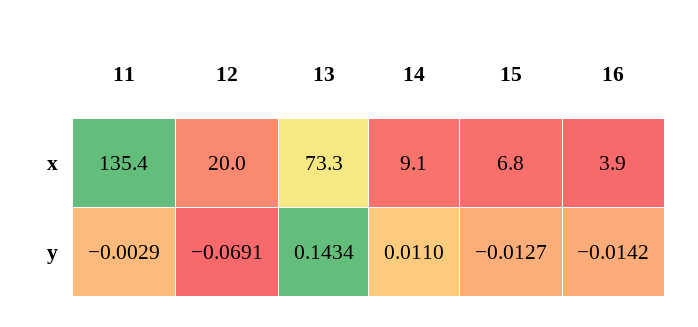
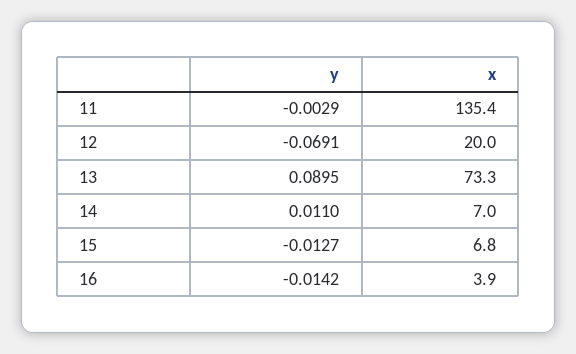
14, x: 9.1 -> 7
13, y: 0.1434 -> 0.0895

